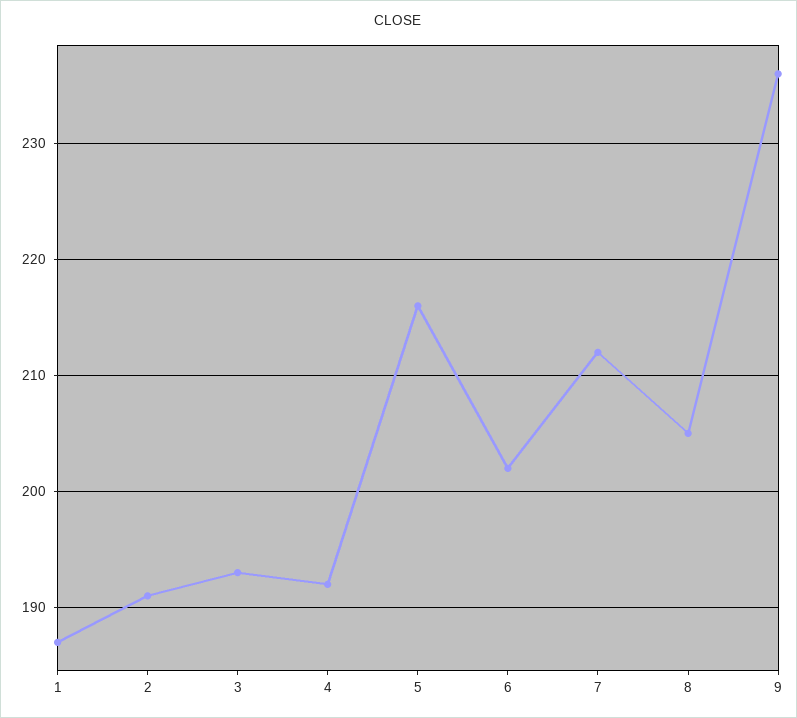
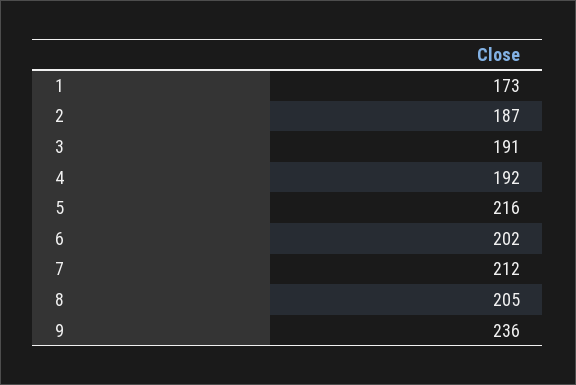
1: 187 -> 173
2: 191 -> 187
3: 193 -> 191

